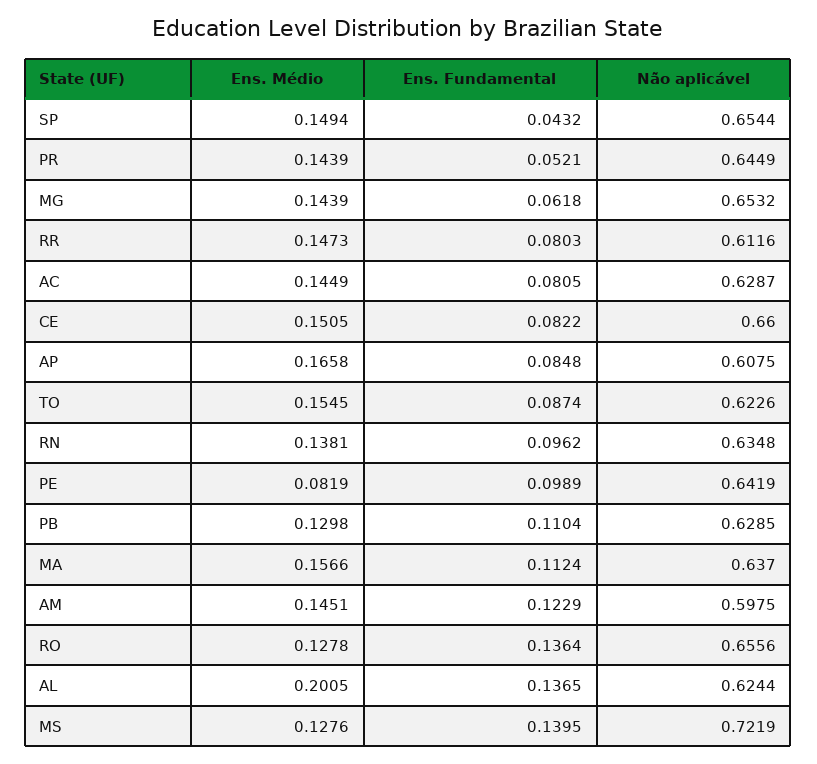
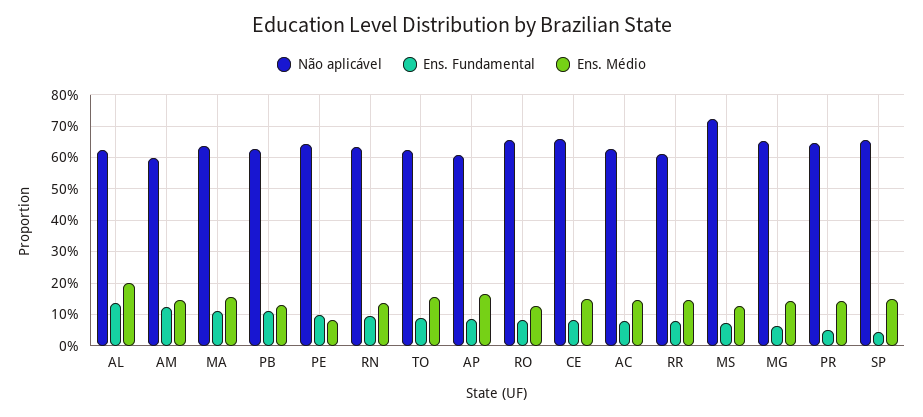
Ens. Fundamental, RO: 0.1364 -> 0.08
Ens. Fundamental, MS: 0.1395 -> 0.08

